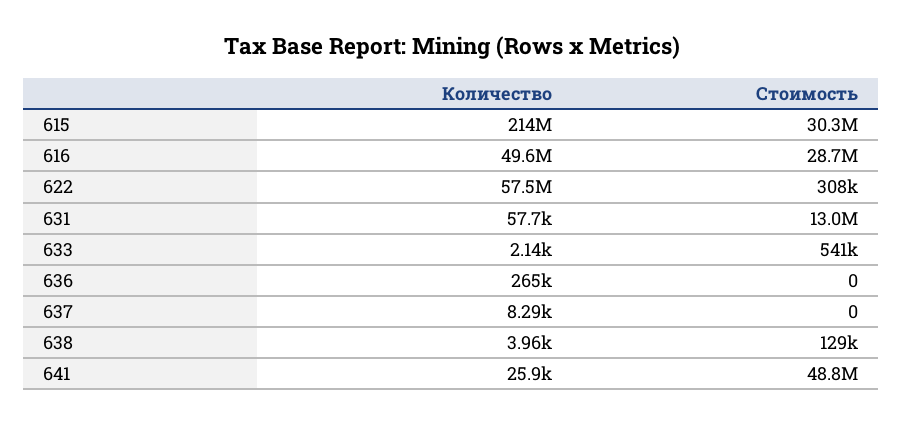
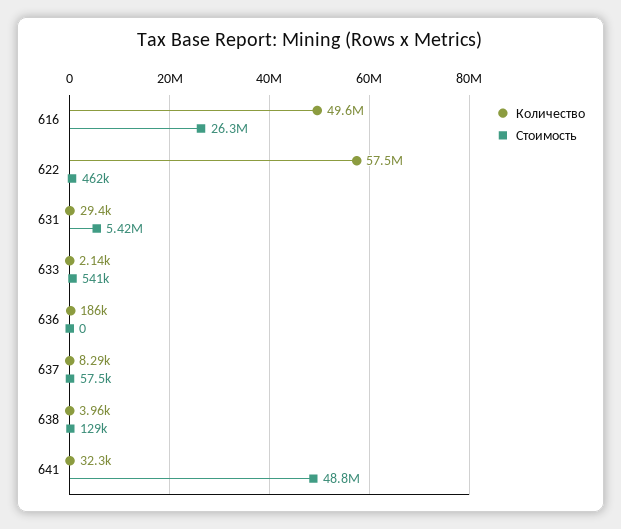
Количество, 615: 214000000 -> none
Стоимость, 615: 30300000 -> none
Стоимость, 616: 28700000 -> 26300000
Стоимость, 622: 308000 -> 462000
Количество, 631: 57700 -> 29400
Стоимость, 631: 13000000 -> 5420000
Количество, 636: 265000 -> 186000
Стоимость, 637: 0 -> 57500
Количество, 641: 25900 -> 32300

